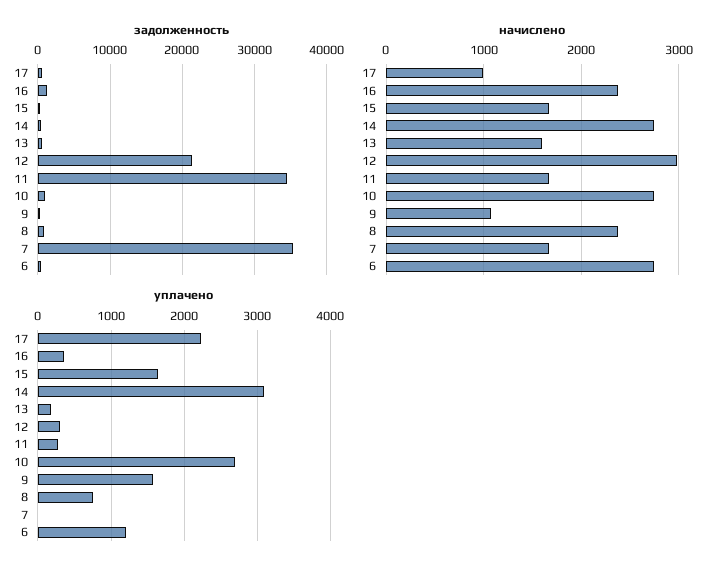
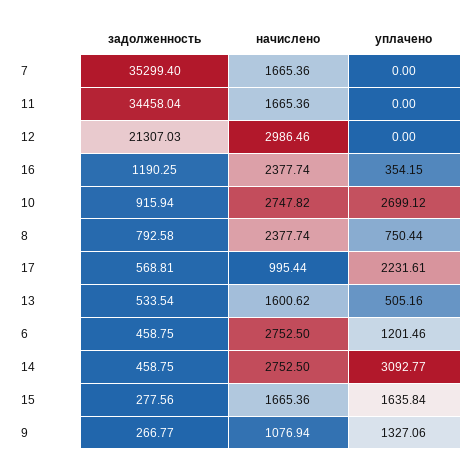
уплачено, 13: 200 -> 505.16
уплачено, 12: 300 -> 0
уплачено, 11: 300 -> 0
уплачено, 9: 1600 -> 1327.06

